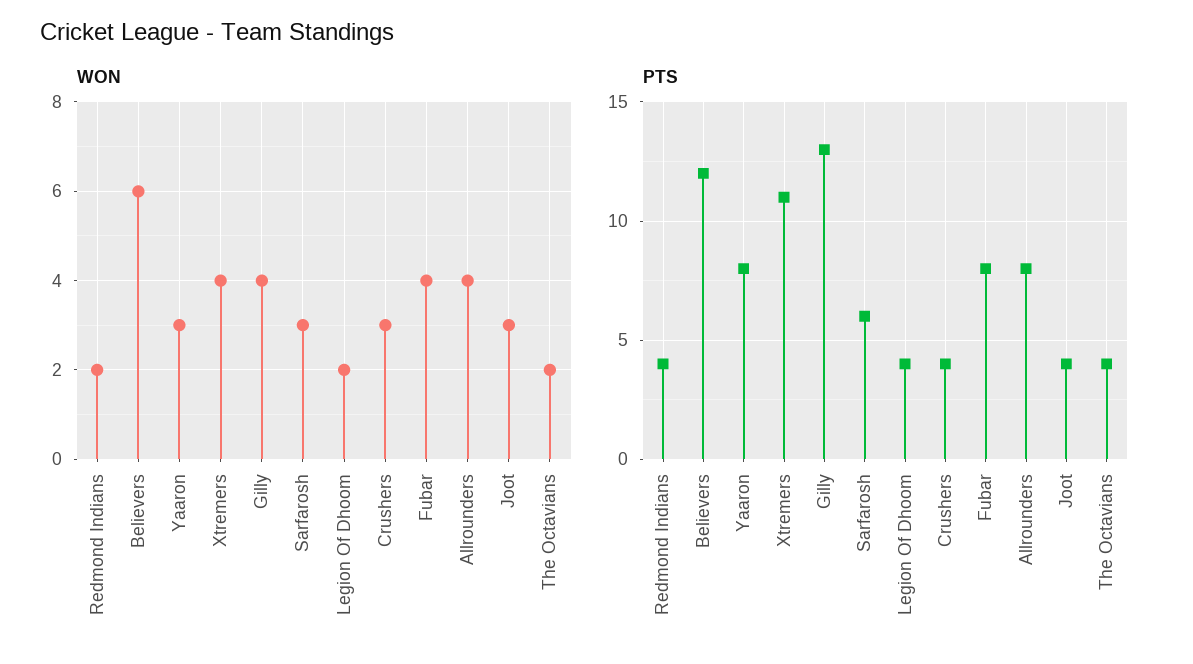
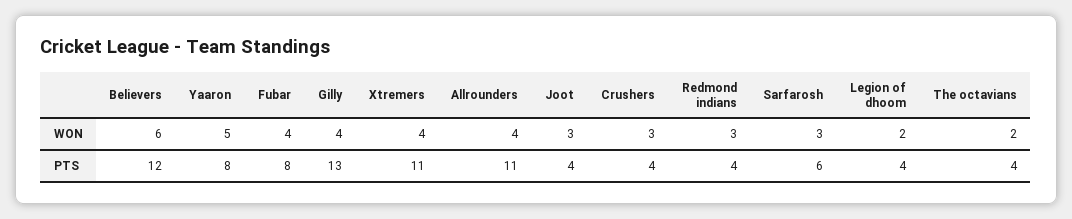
WON, Redmond Indians: 2 -> 3
WON, Yaaron: 3 -> 5
PTS, Allrounders: 8 -> 11

